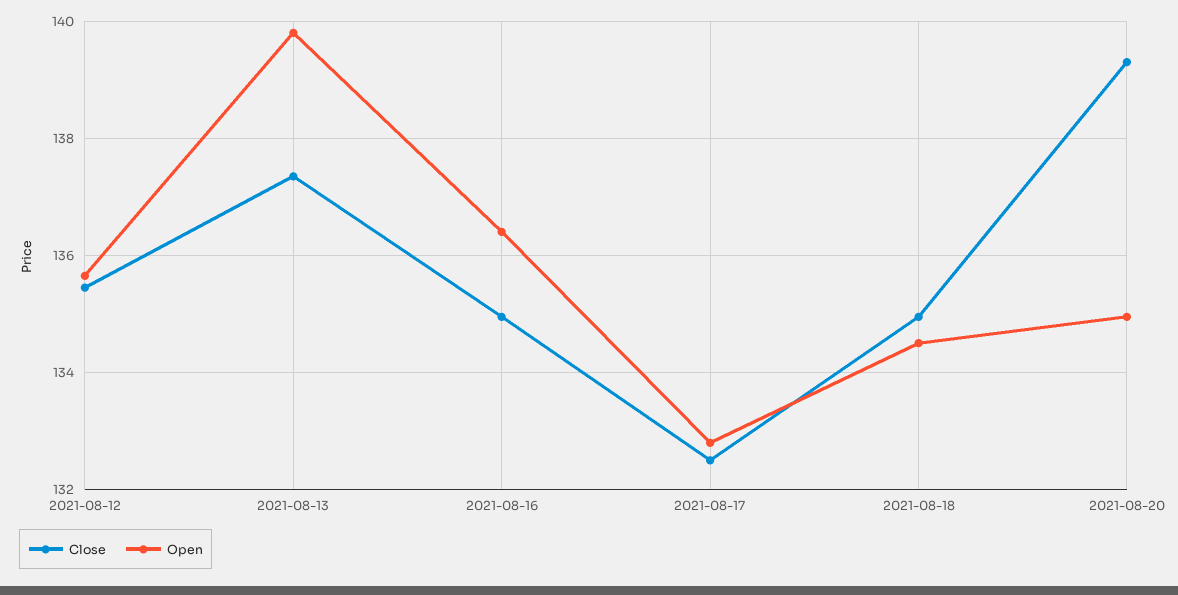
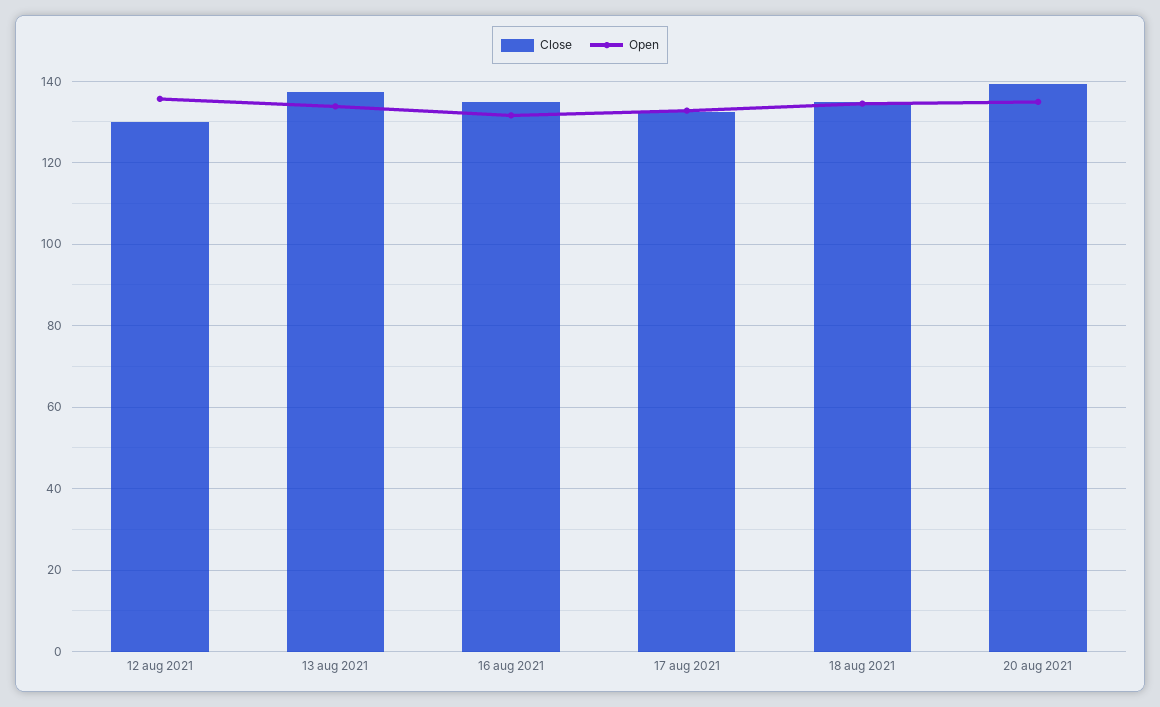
Close, 2021-08-12: 135.4 -> 130
Open, 2021-08-13: 139.8 -> 134
Open, 2021-08-16: 136.4 -> 132

